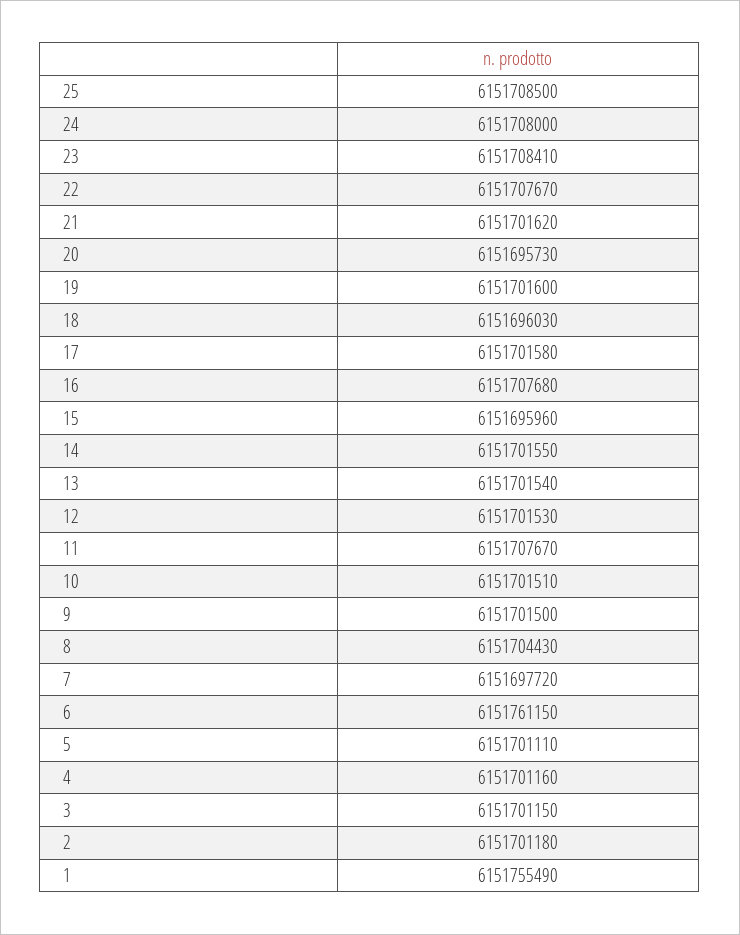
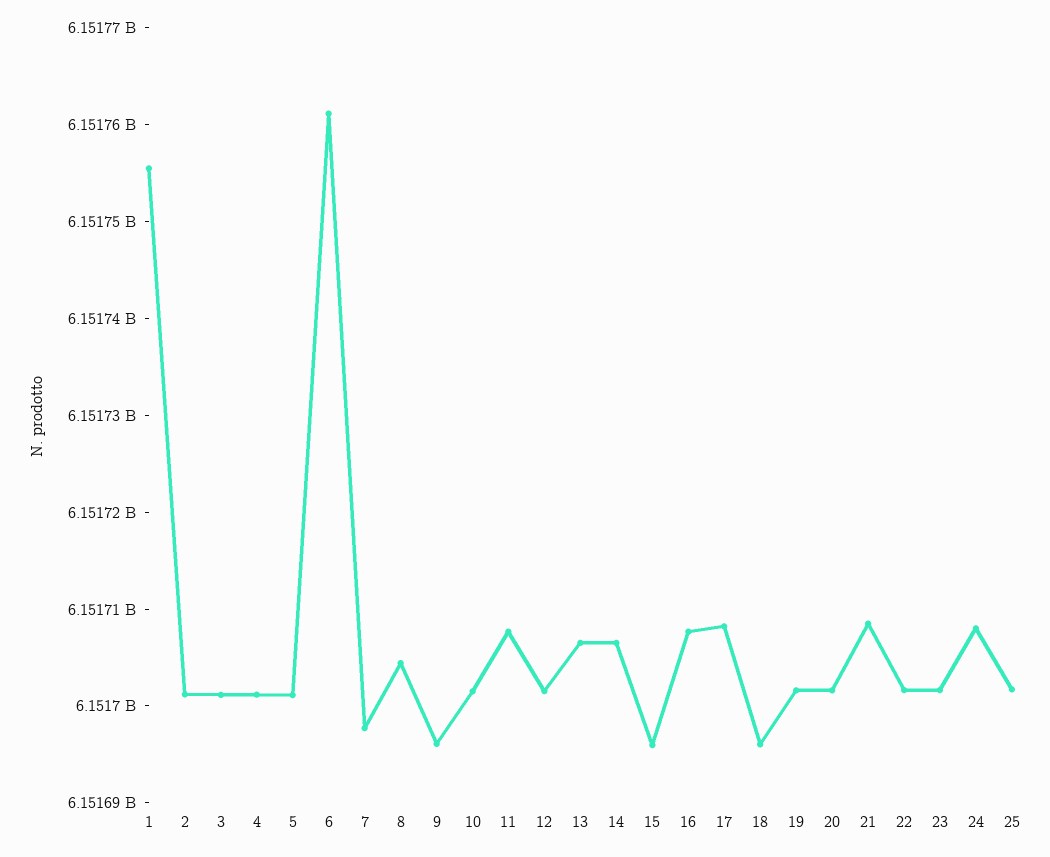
25: 6151708500 -> 6151702000
23: 6151708410 -> 6151702000
22: 6151707670 -> 6151702000
21: 6151701620 -> 6151708000
20: 6151695730 -> 6151702000
17: 6151701580 -> 6151708000
14: 6151701550 -> 6151706000
13: 6151701540 -> 6151706000
9: 6151701500 -> 6151696000

